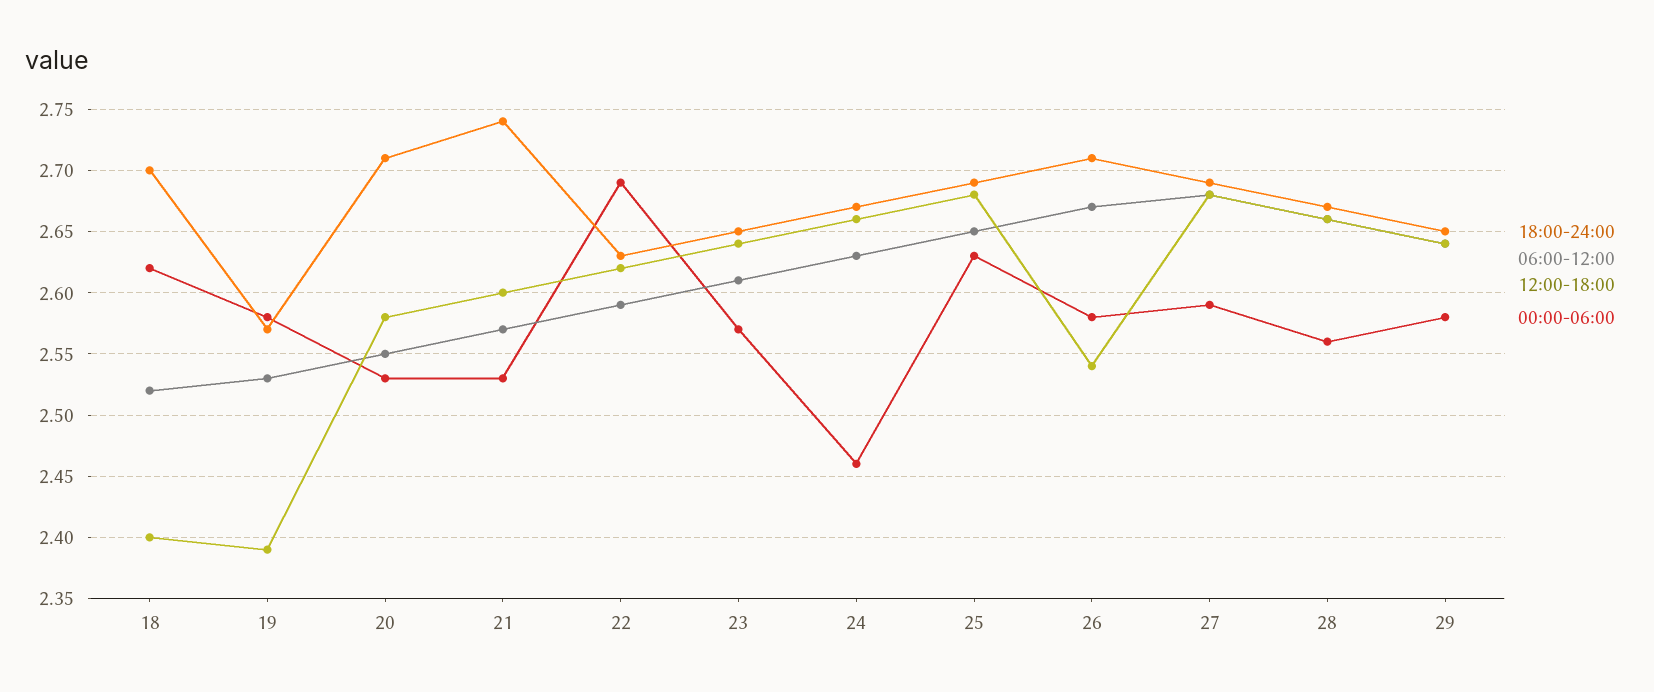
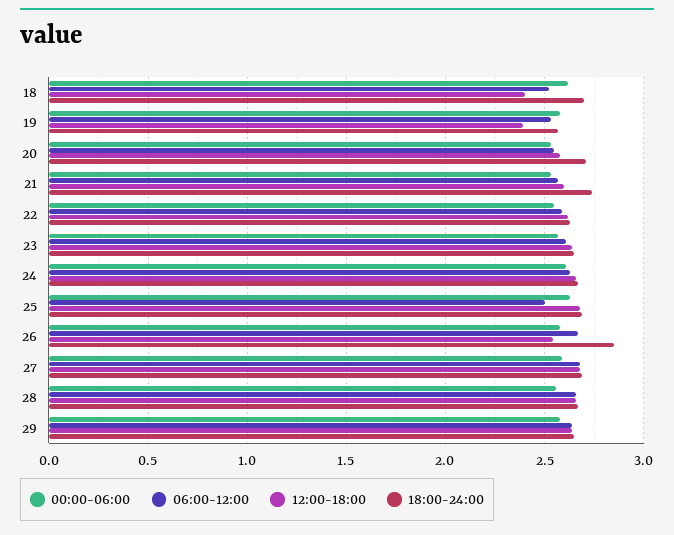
00:00-06:00, 22: 2.69 -> 2.55
00:00-06:00, 24: 2.46 -> 2.6
06:00-12:00, 25: 2.65 -> 2.5
18:00-24:00, 26: 2.71 -> 2.85

